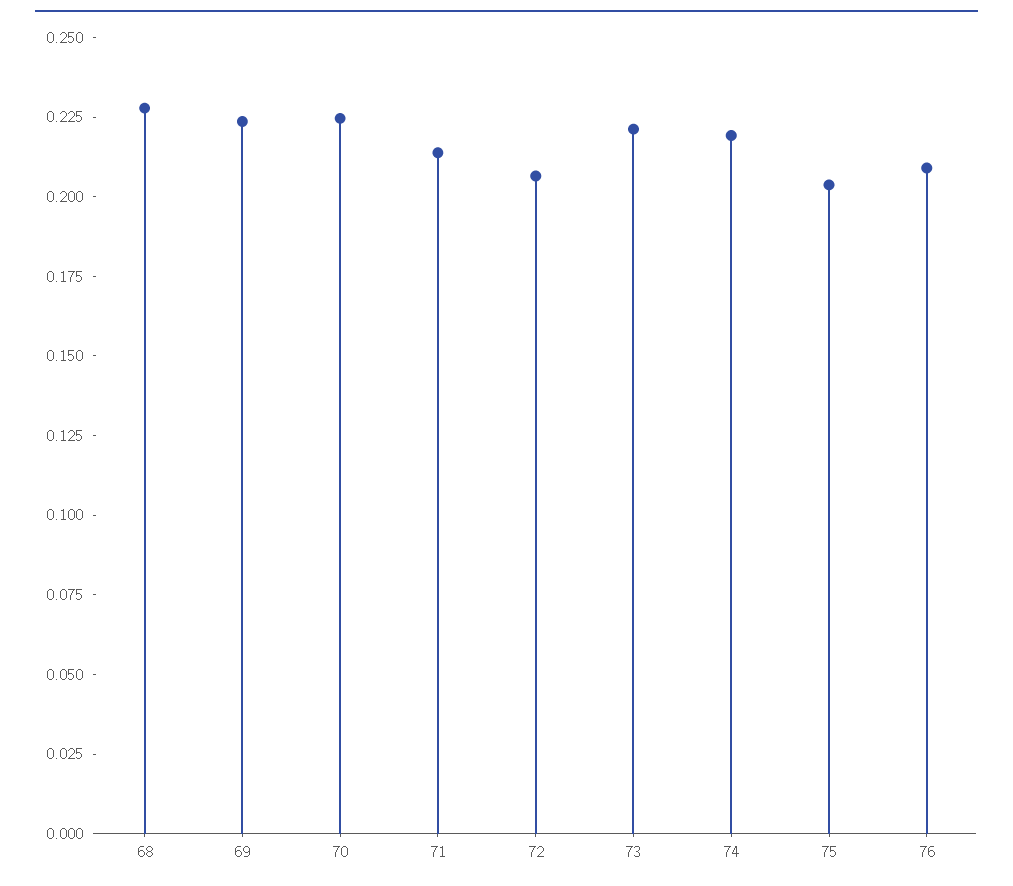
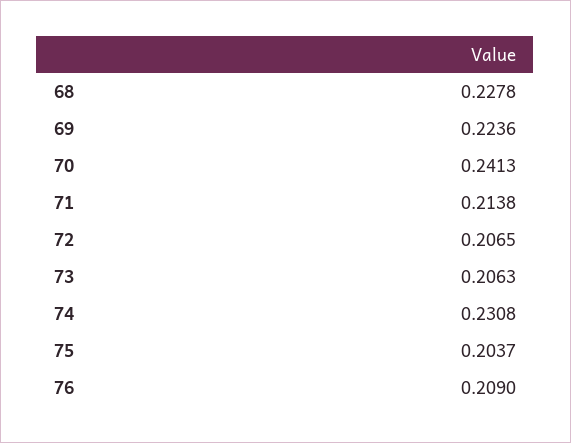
70: 0.225 -> 0.2413
73: 0.22 -> 0.2063
74: 0.22 -> 0.2308

